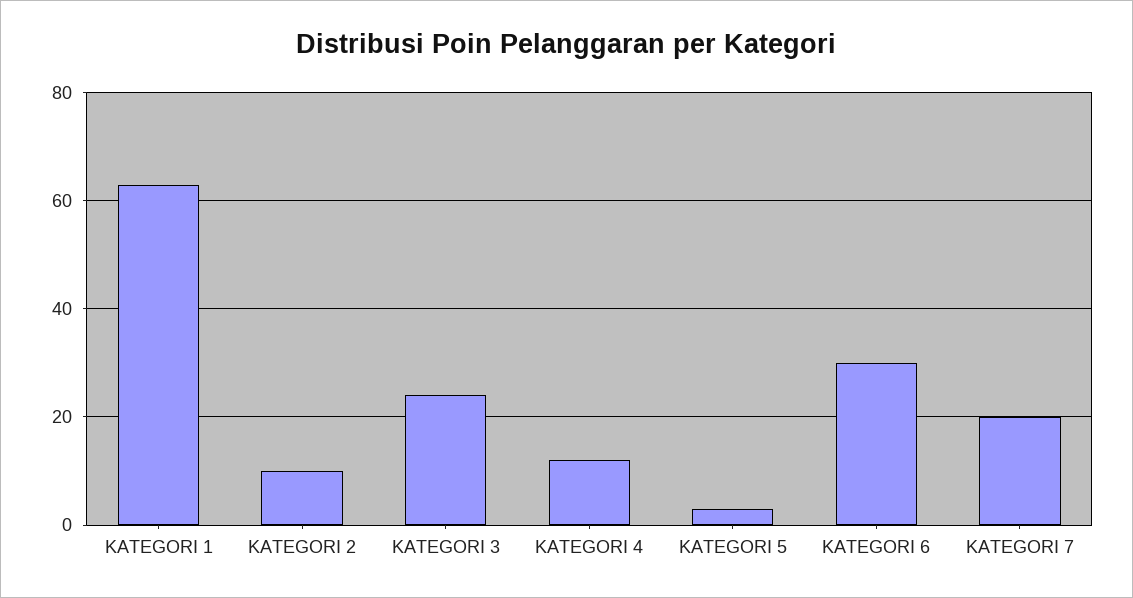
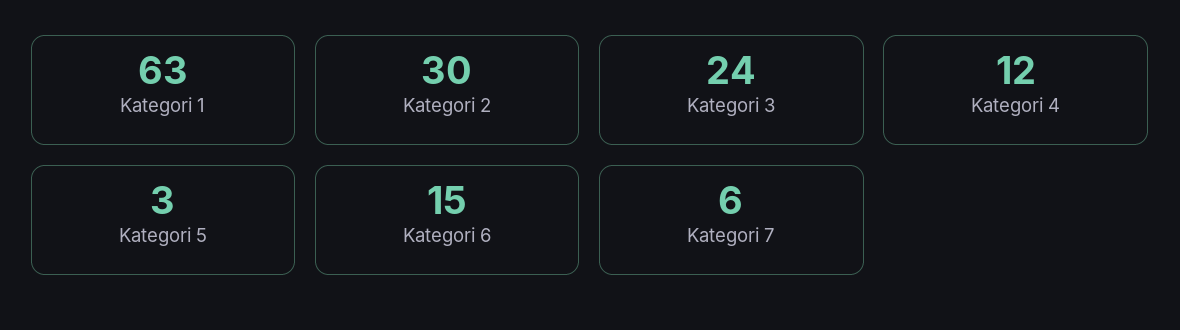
KATEGORI 2: 10 -> 30
KATEGORI 6: 30 -> 15
KATEGORI 7: 20 -> 6

